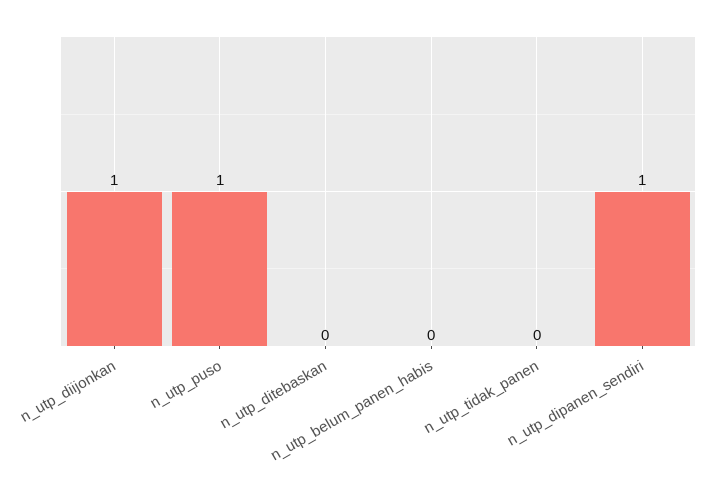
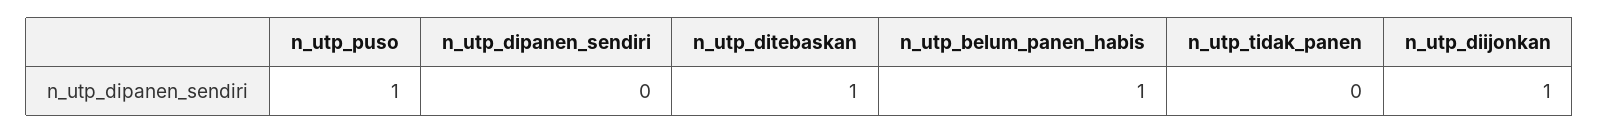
n_utp_ditebaskan: 0 -> 1
n_utp_belum_panen_habis: 0 -> 1
n_utp_dipanen_sendiri: 1 -> 0

